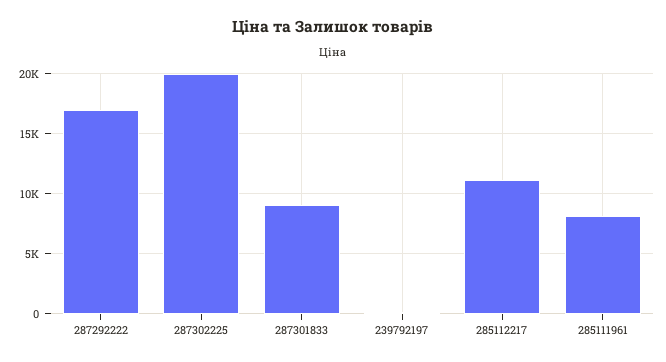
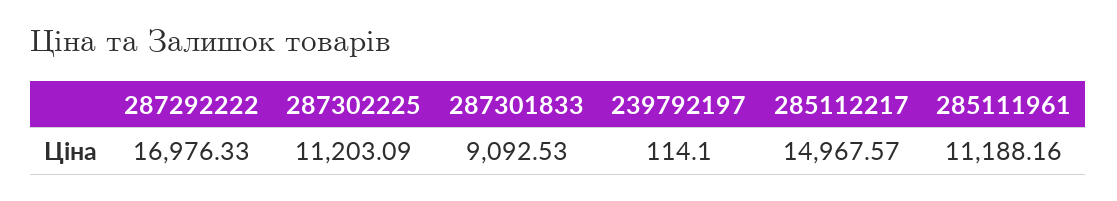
287302225: 20000 -> 11203.09
285112217: 11000 -> 14967.57
285111961: 8000 -> 11188.16

